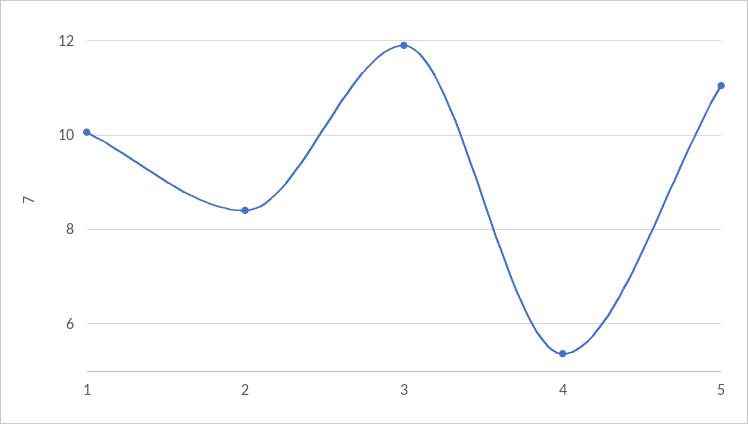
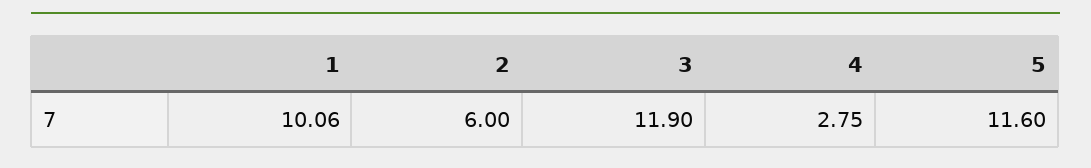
2: 8.4 -> 6
4: 5.4 -> 2.75
5: 11 -> 11.6

